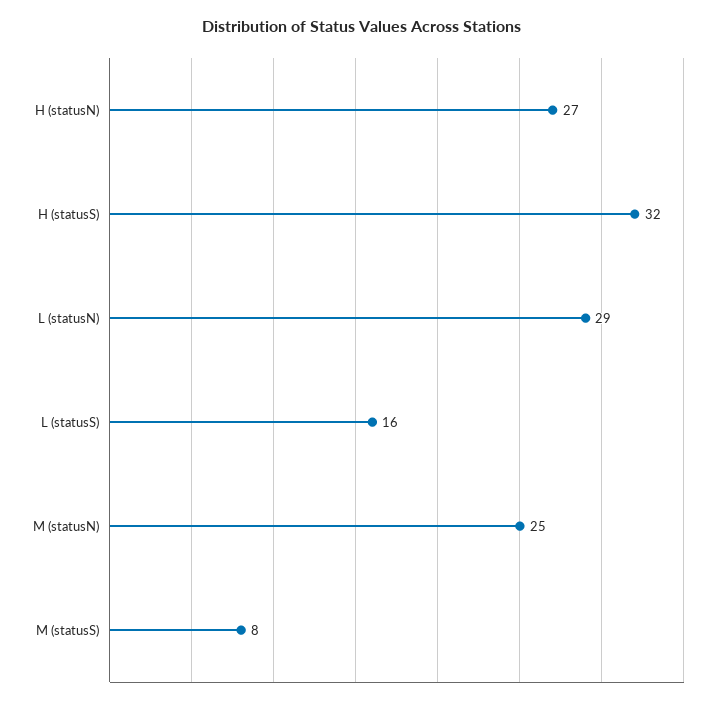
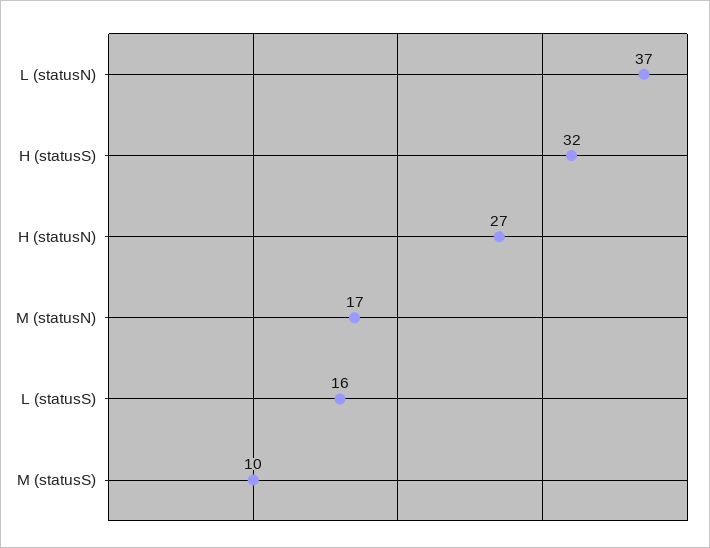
L (statusN): 29 -> 37
M (statusN): 25 -> 17
M (statusS): 8 -> 10

